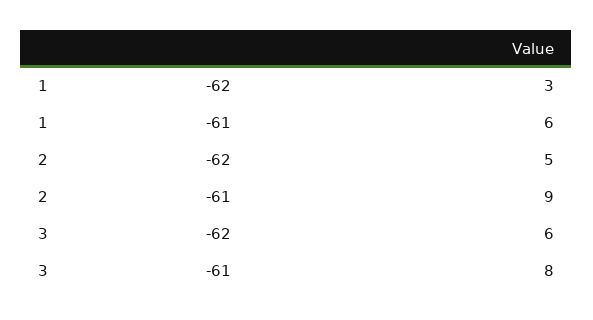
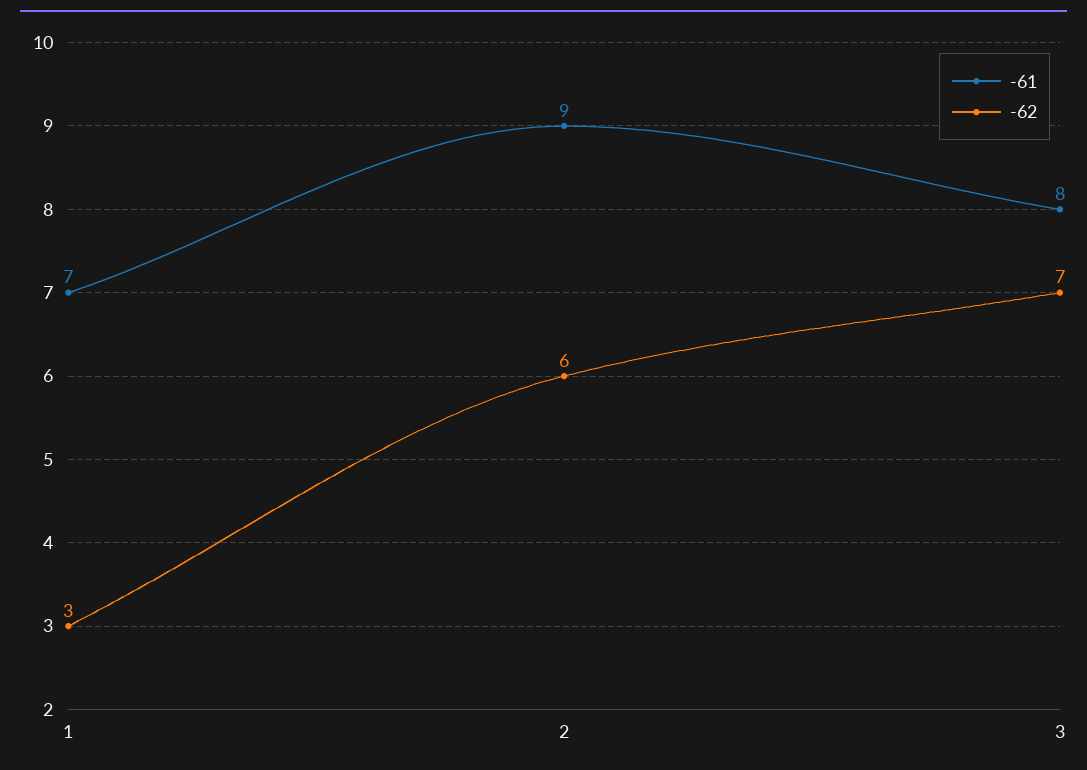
-61, 1: 6 -> 7
-62, 2: 5 -> 6
-62, 3: 6 -> 7

